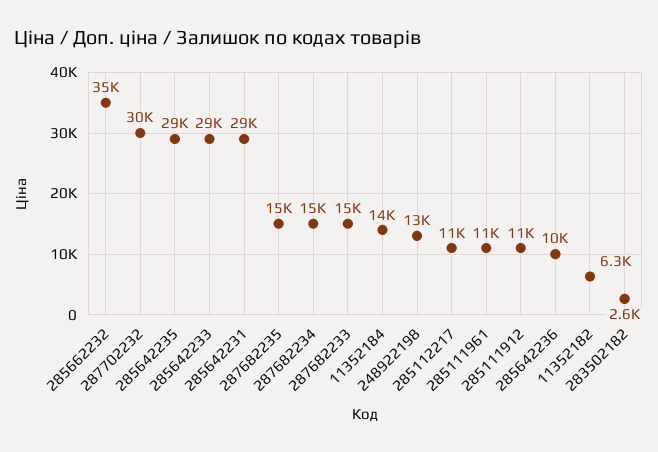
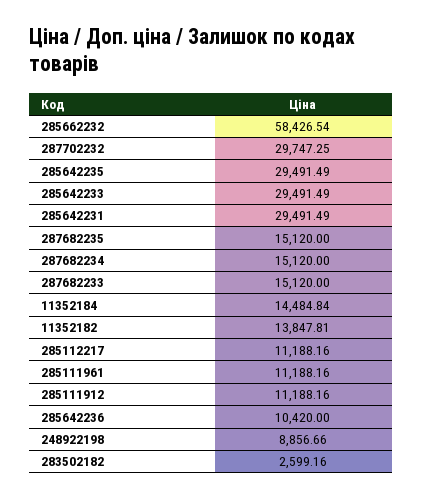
285662232: 35000 -> 58426.54
248922198: 13000 -> 8856.66
11352182: 6300 -> 13847.81

